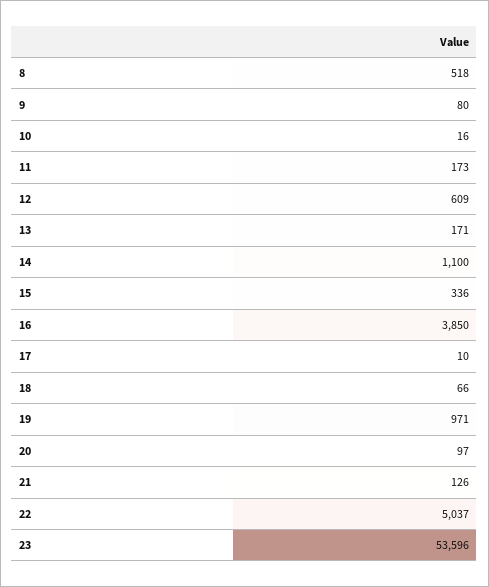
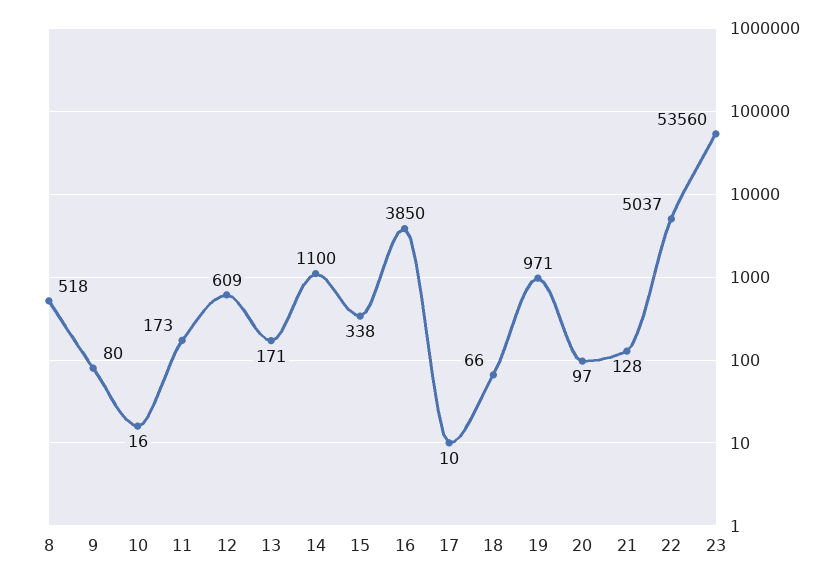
15: 336 -> 338
21: 126 -> 128
23: 53596 -> 53560

